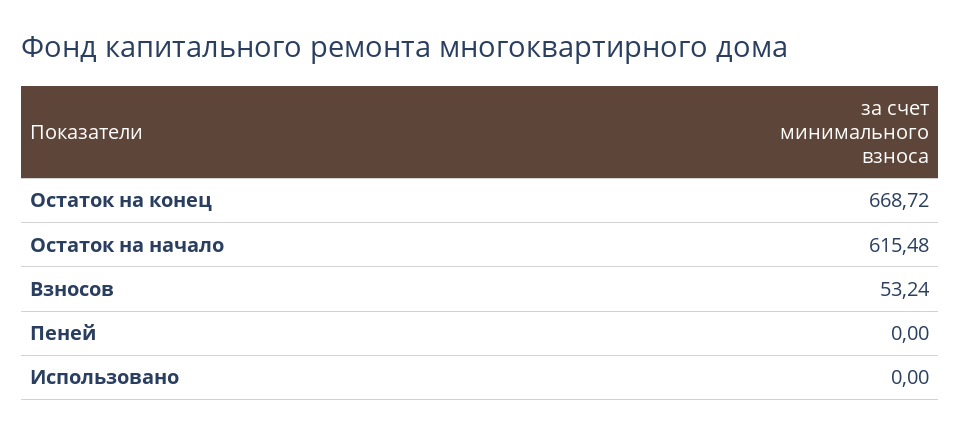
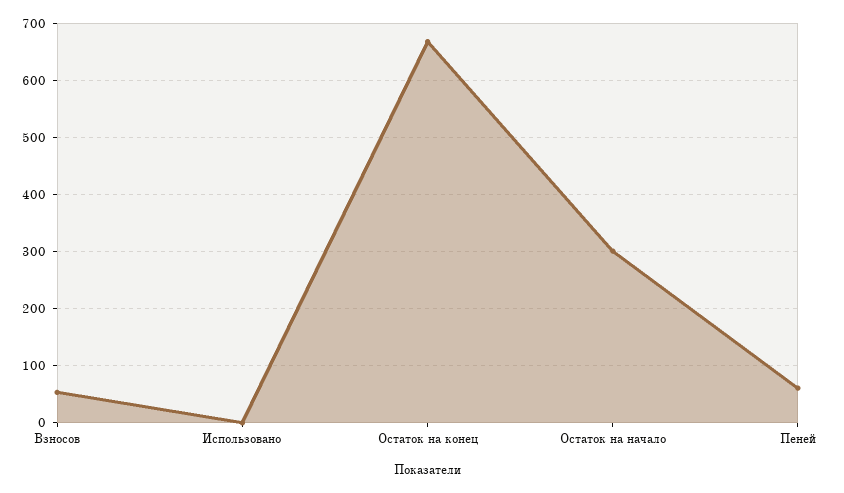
Остаток на начало: 615.48 -> 300
Пеней: 0 -> 60

